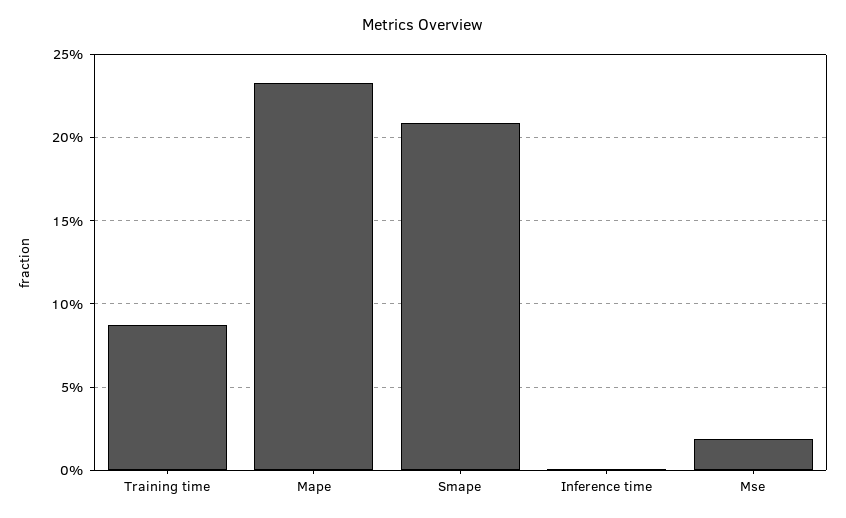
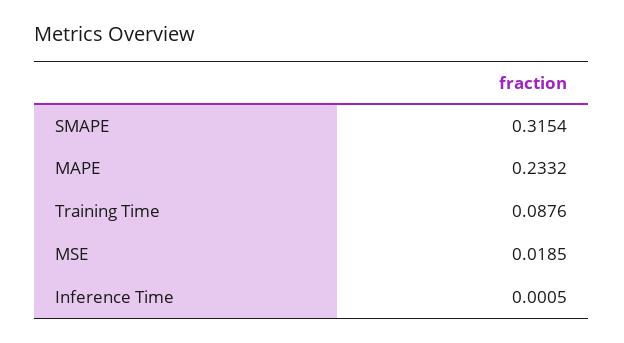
Smape: 0.21 -> 0.3154

